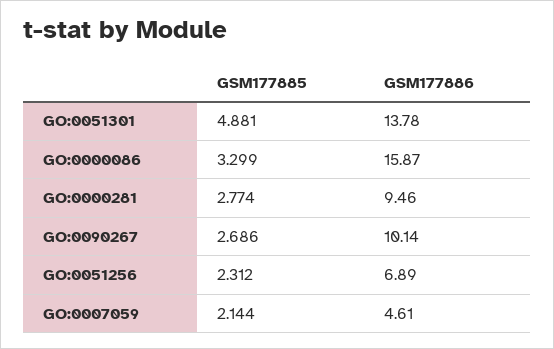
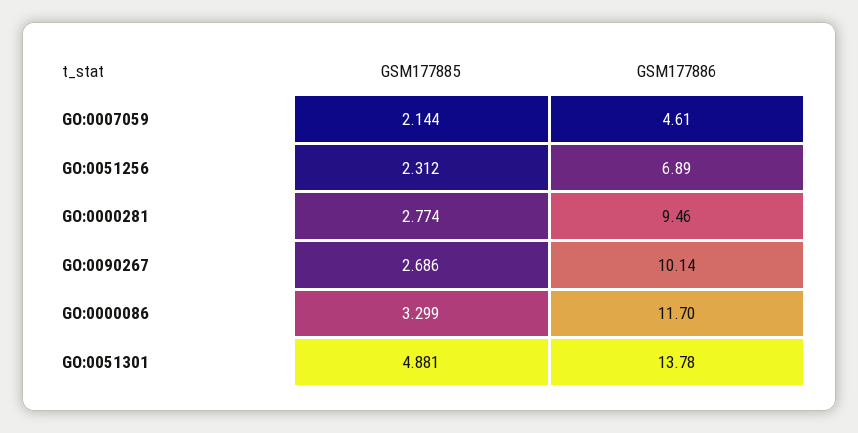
GSM177886, GO:0000086: 15.87 -> 11.7

